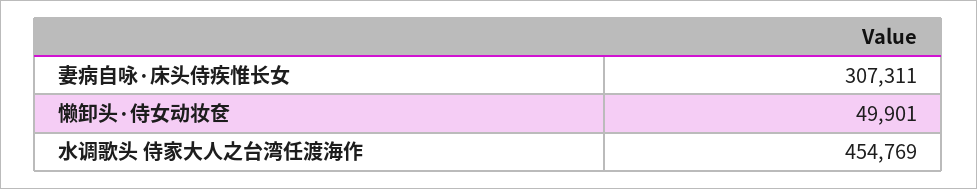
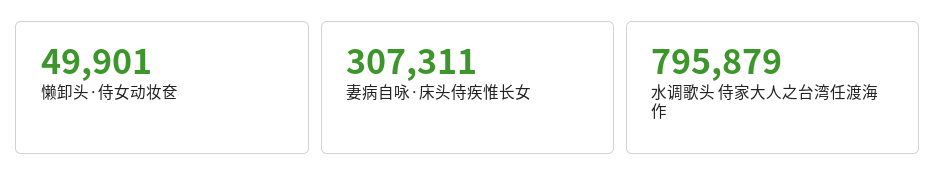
水调歌头 侍家大人之台湾任渡海作: 454769 -> 795879

